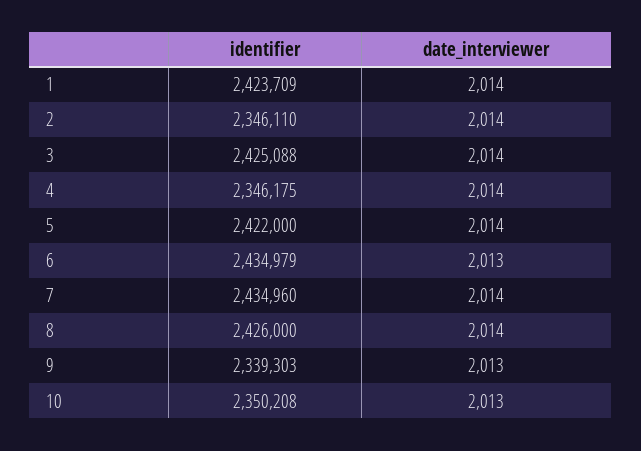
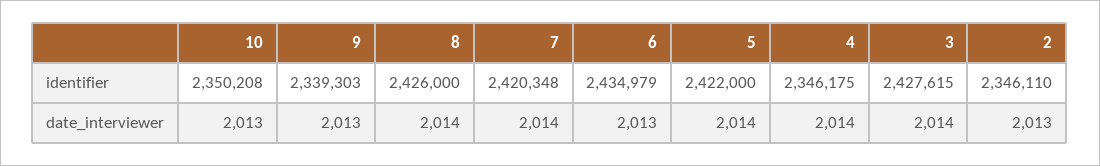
identifier, 1: 2423709 -> none
date_interviewer, 1: 2014 -> none
date_interviewer, 2: 2014 -> 2013
identifier, 3: 2425088 -> 2427615
identifier, 7: 2434960 -> 2420348

